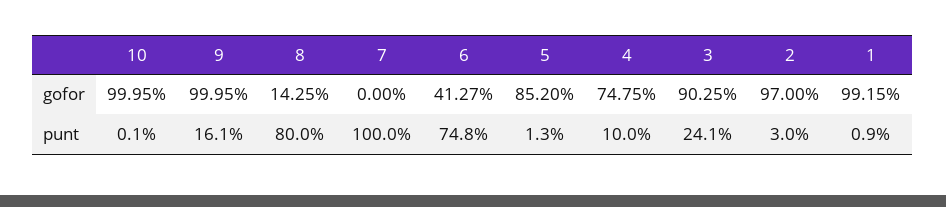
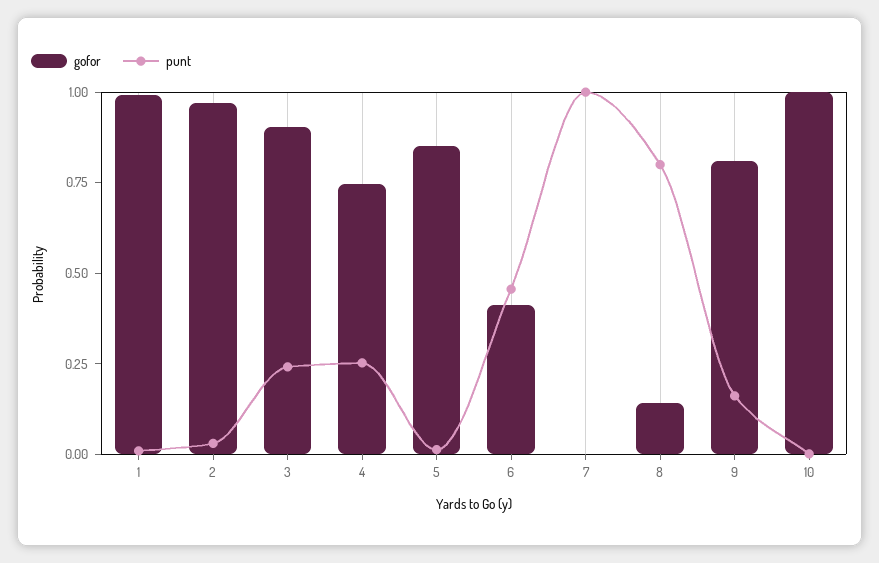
gofor, 9: 0.9995 -> 0.8
punt, 6: 0.748 -> 0.45
punt, 4: 0.1 -> 0.25

